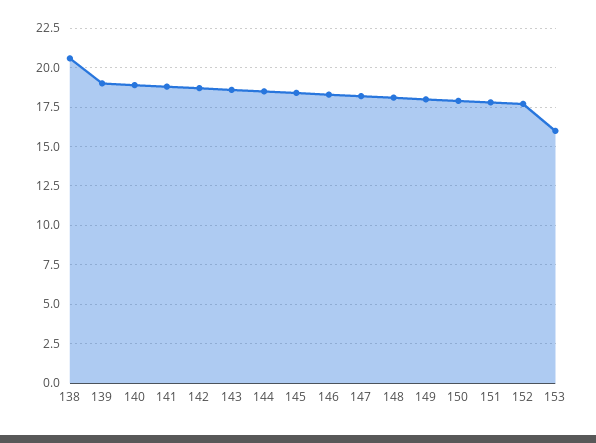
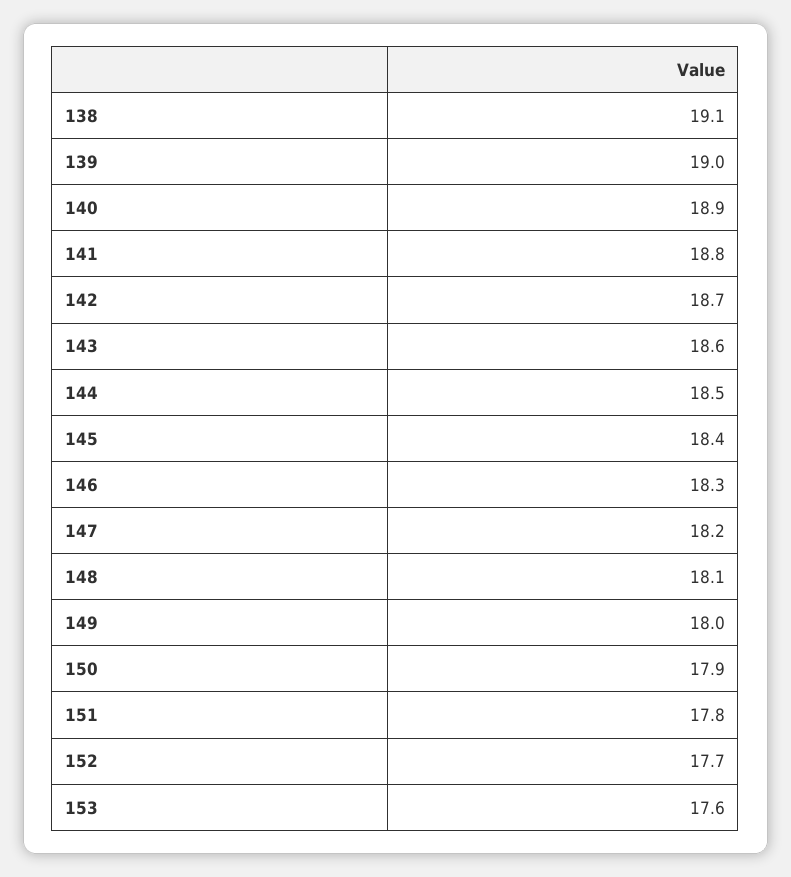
138: 20.5 -> 19.1
153: 16 -> 17.6

